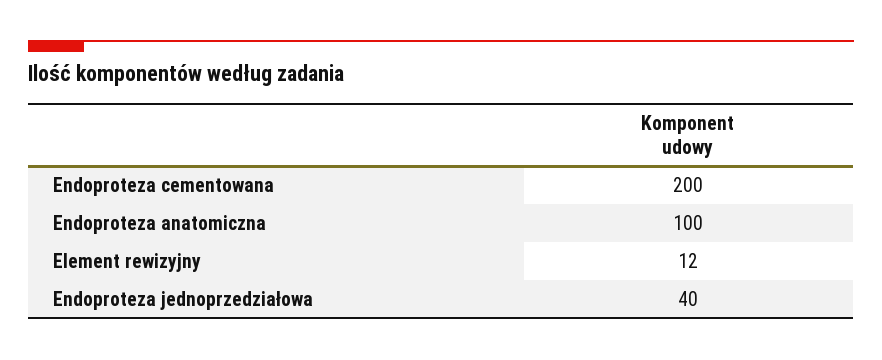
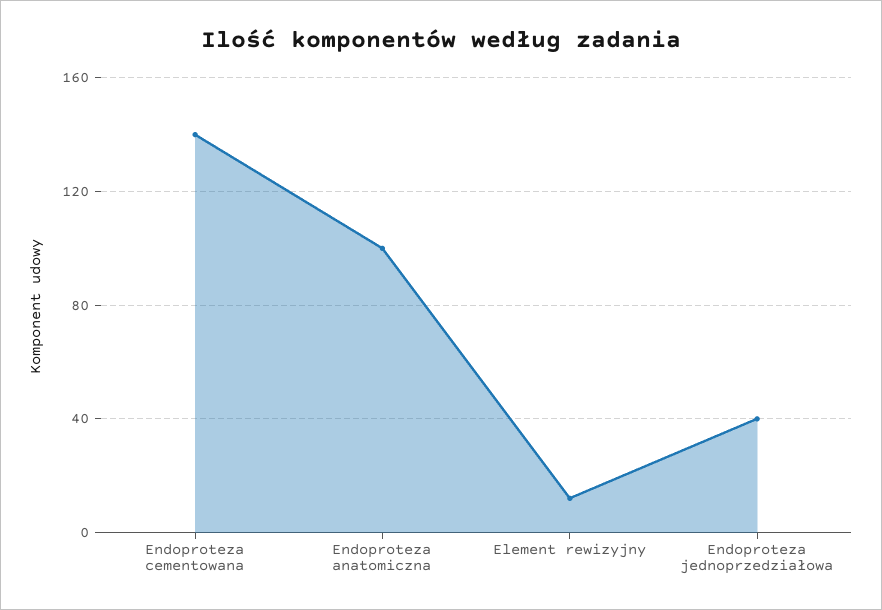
Endoproteza cementowana: 200 -> 140

